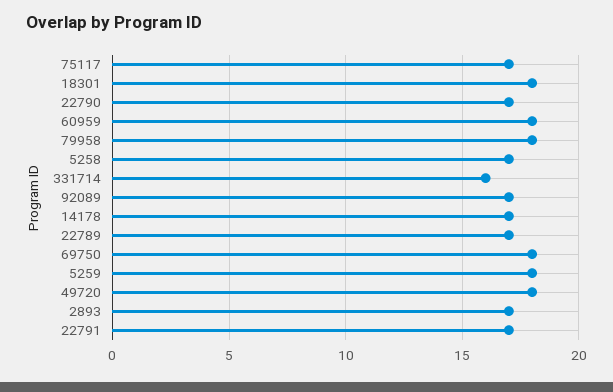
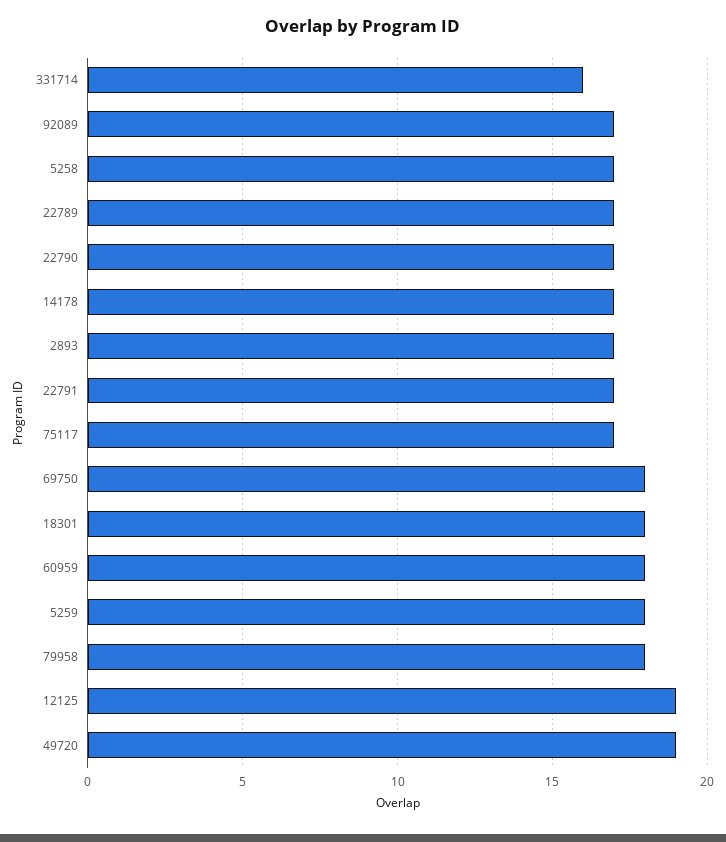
49720: 18 -> 19
12125: none -> 19

